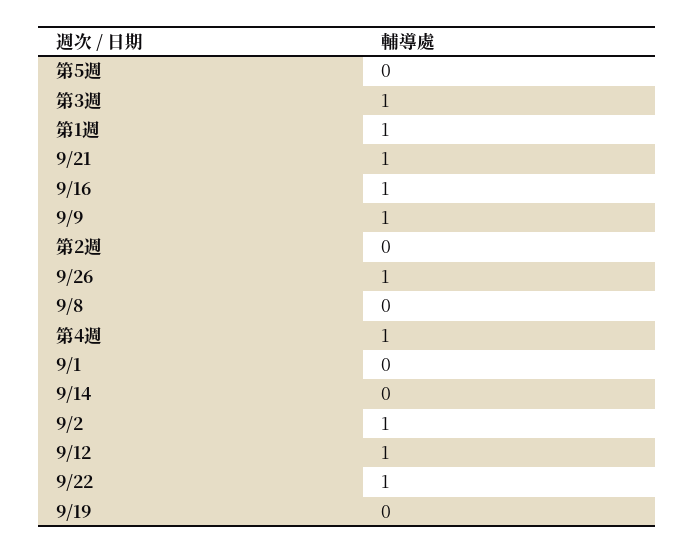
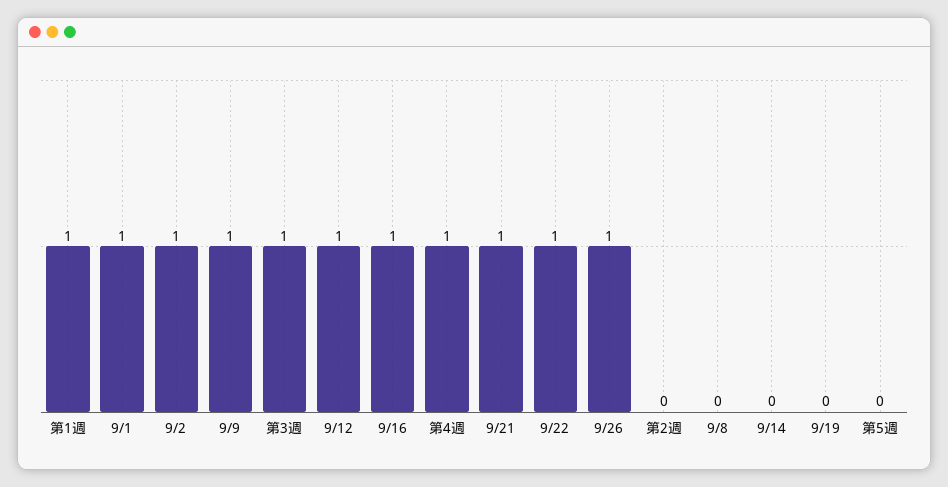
9/1: 0 -> 1

